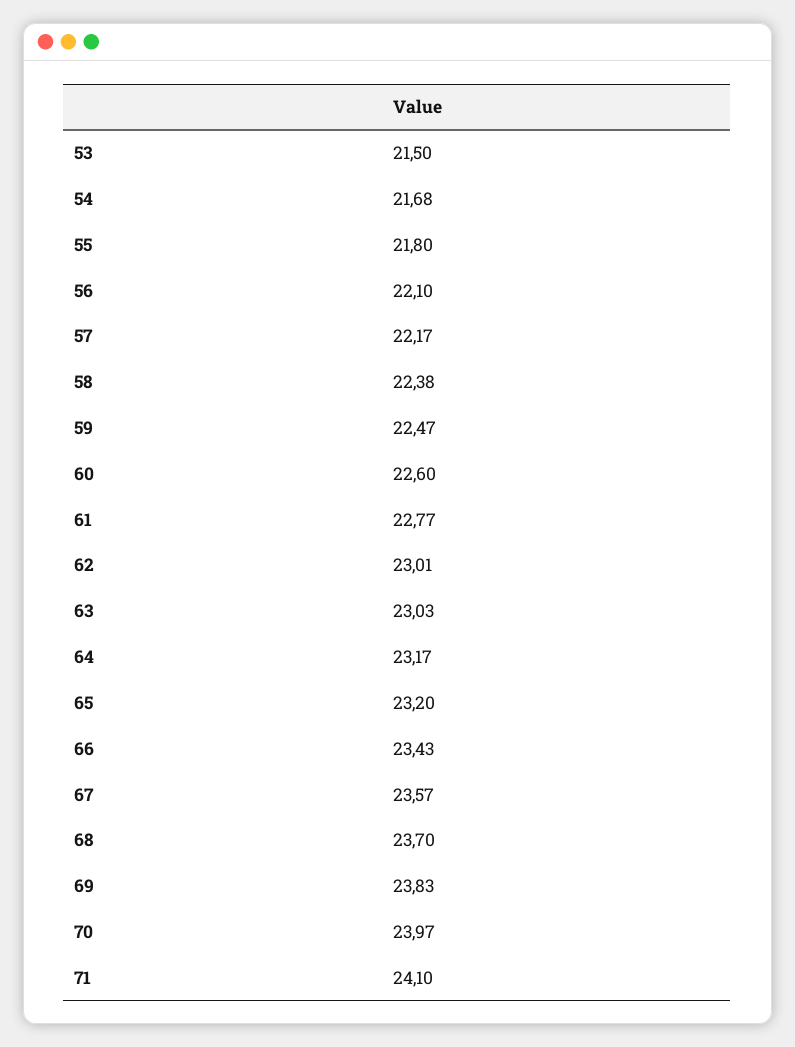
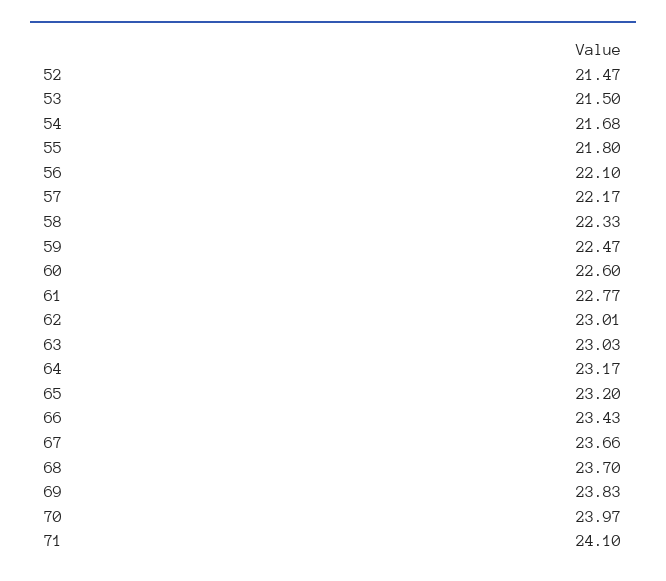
58: 22.38 -> 22.33
67: 23.57 -> 23.66
52: none -> 21.47

